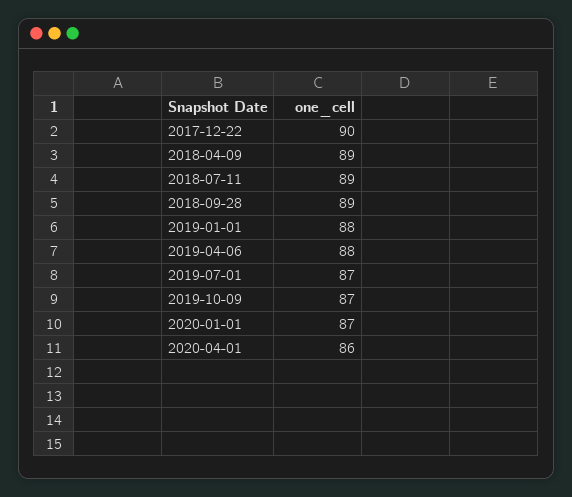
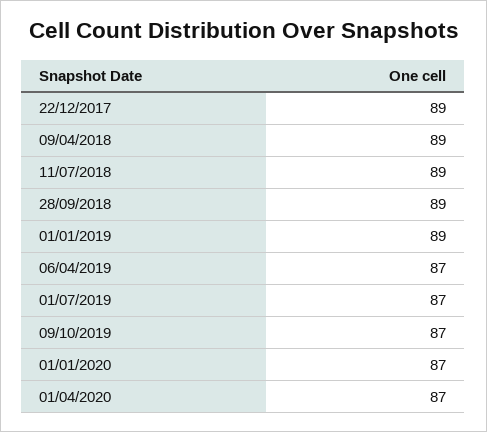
2017-12-22: 90 -> 89
2019-01-01: 88 -> 89
2019-04-06: 88 -> 87
2020-04-01: 86 -> 87

